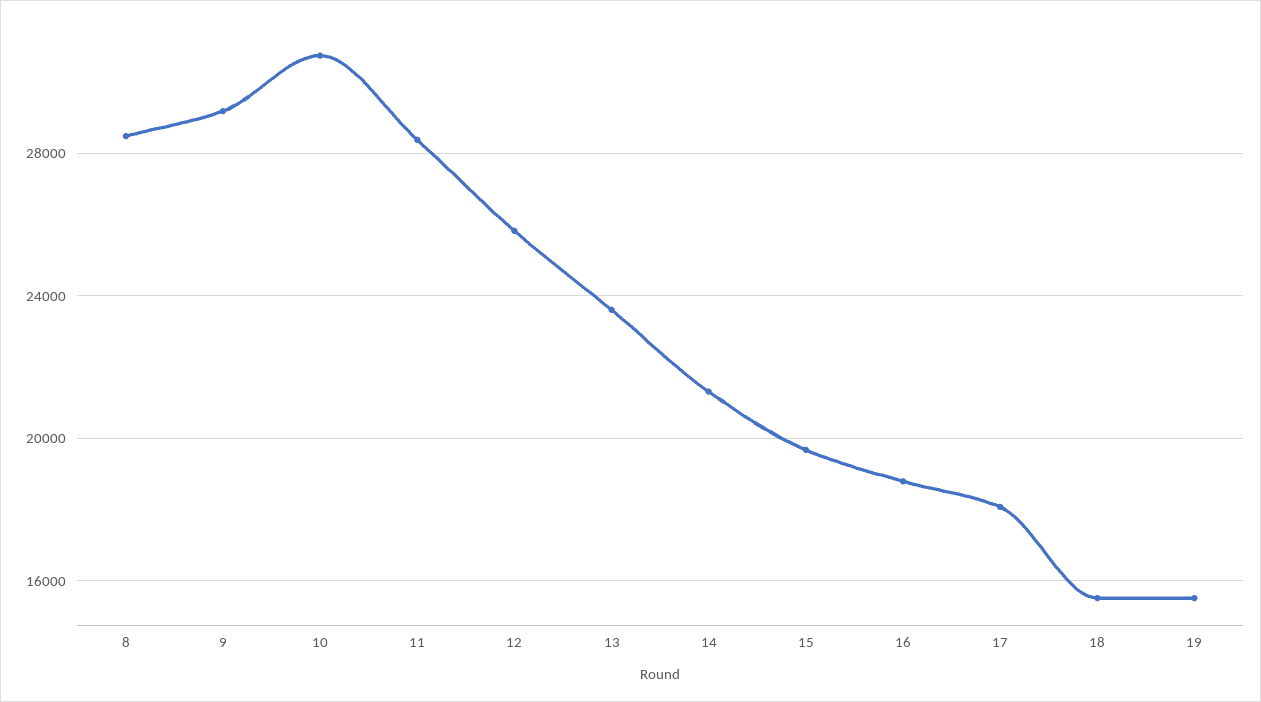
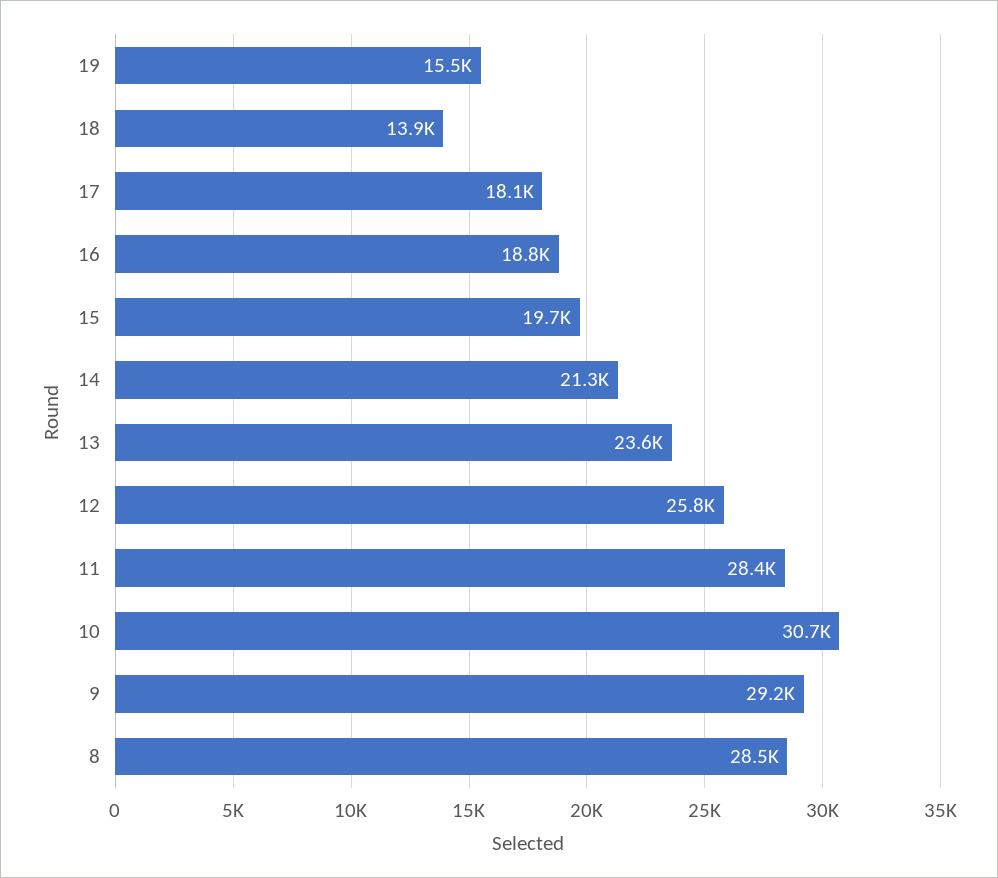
18: 15500 -> 13900

